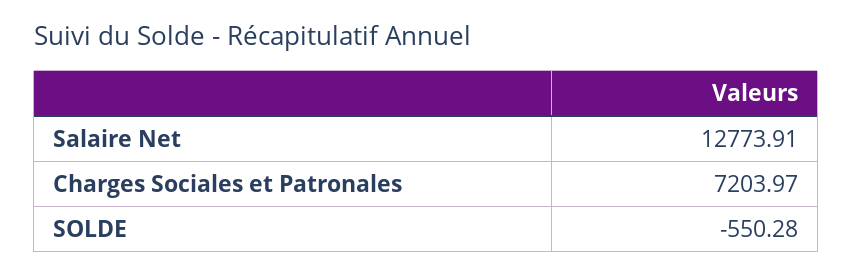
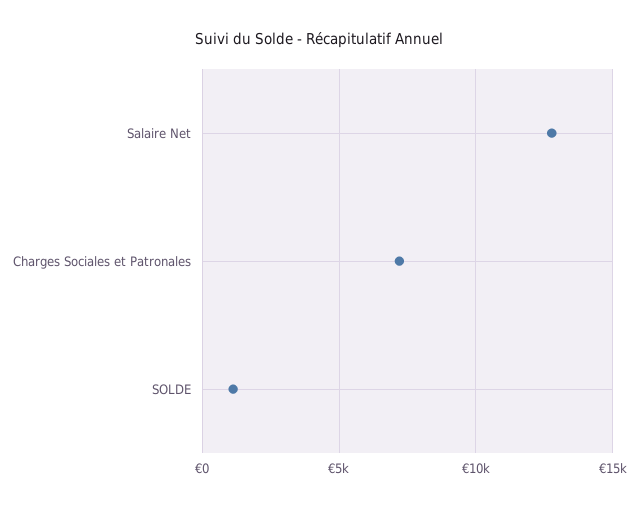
SOLDE: -550.28 -> 1000

